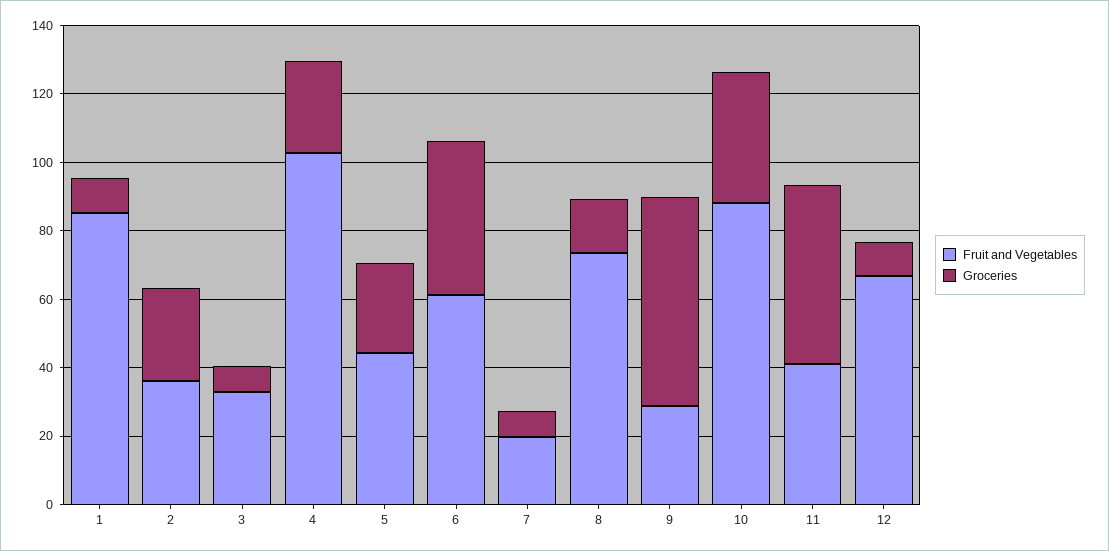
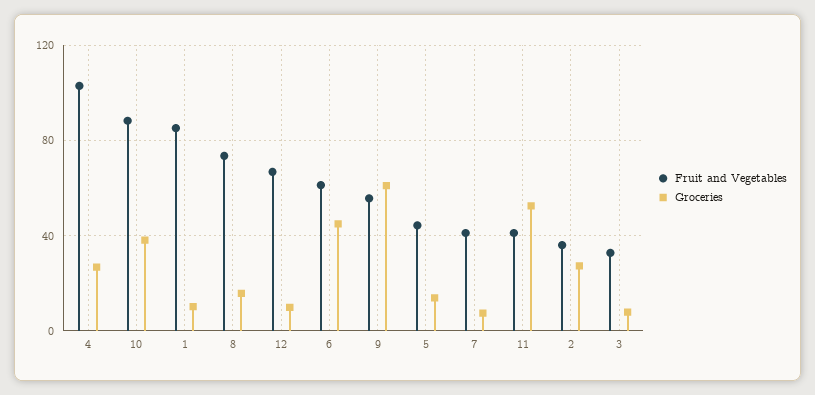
Groceries, 5: 25 -> 15
Fruit and Vegetables, 7: 20 -> 40
Fruit and Vegetables, 9: 30 -> 55

